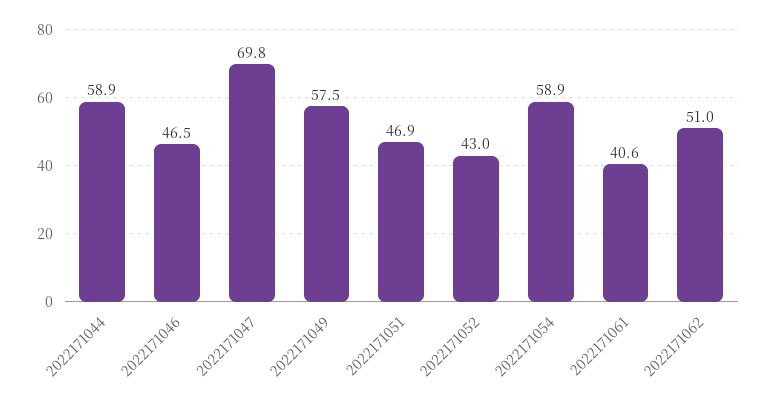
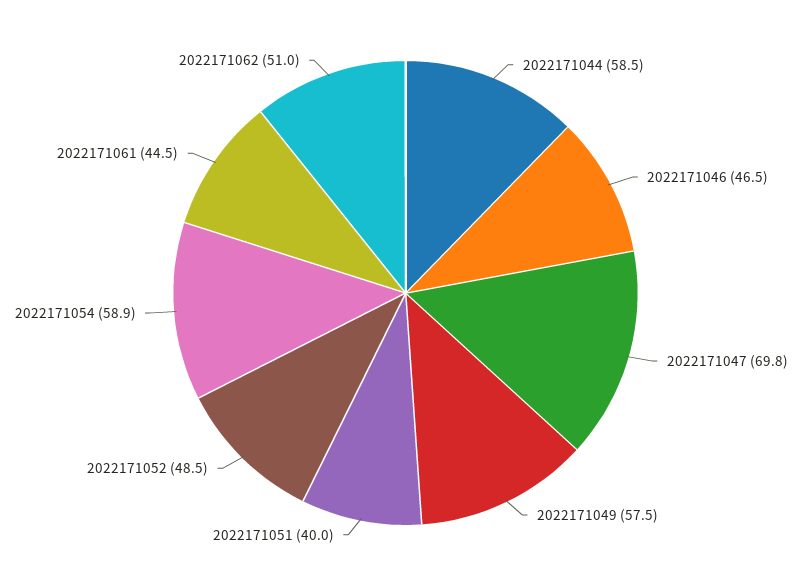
2022171044: 58.9 -> 58.5
2022171051: 46.9 -> 40
2022171052: 43 -> 48.5
2022171061: 40.6 -> 44.5

